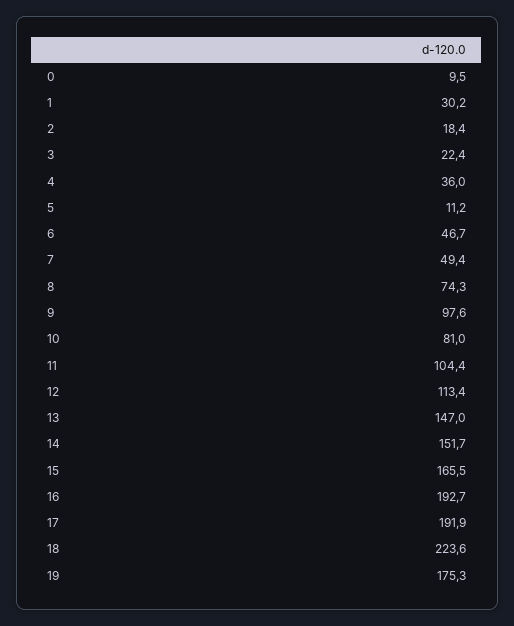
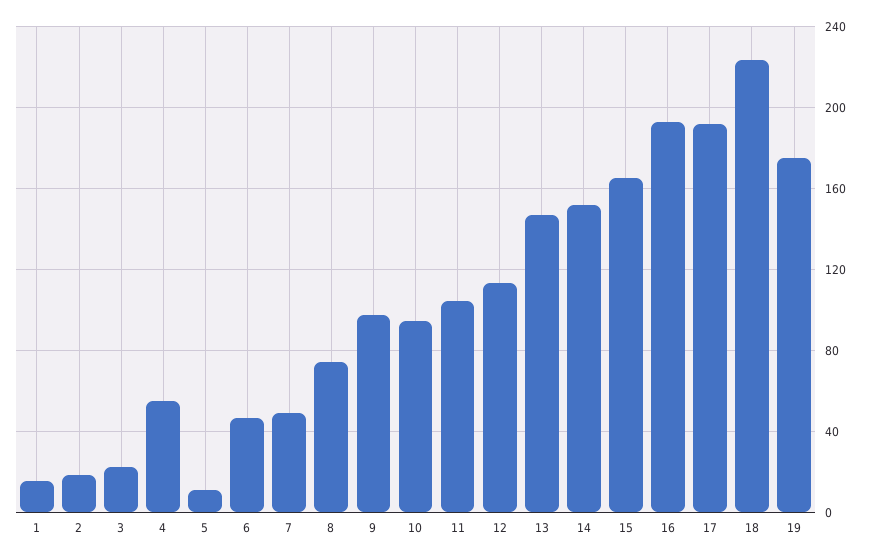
0: 9.5 -> none
1: 30.2 -> 15
4: 36 -> 55
10: 81 -> 95

